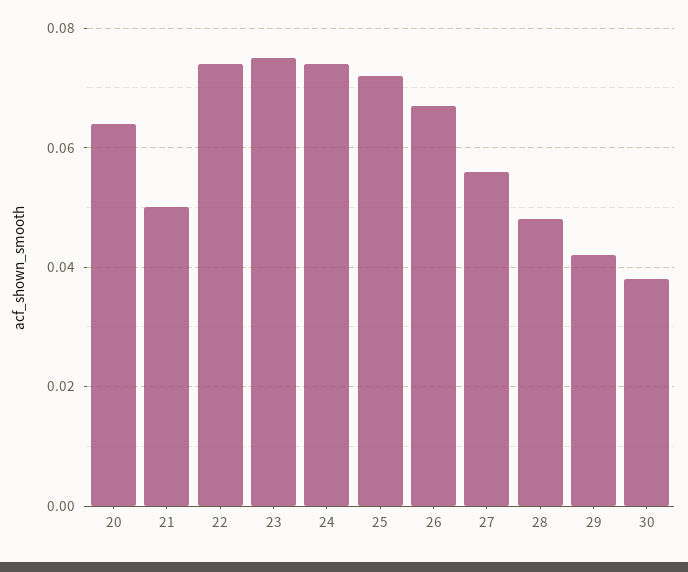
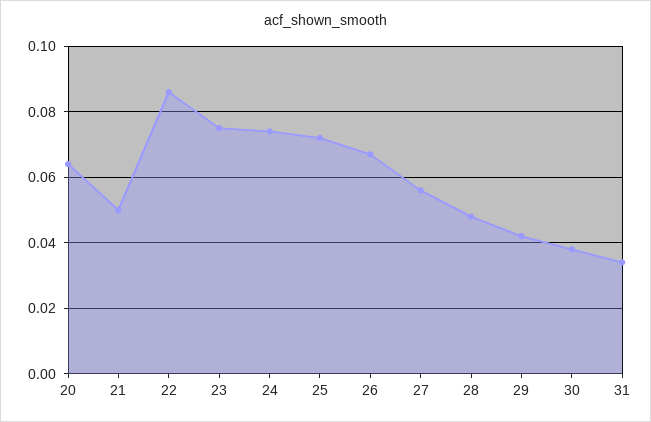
22: 0.075 -> 0.085
31: none -> 0.035

